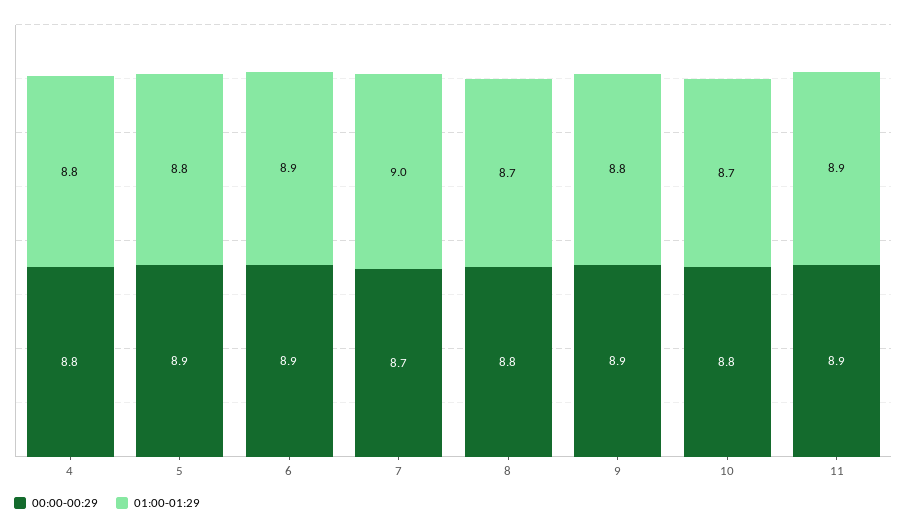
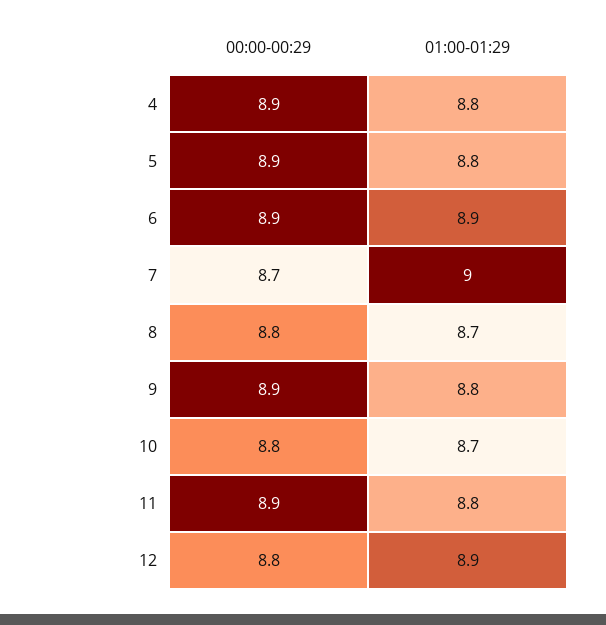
00:00-00:29, 4: 8.8 -> 8.9
01:00-01:29, 11: 8.9 -> 8.8
00:00-00:29, 12: none -> 8.8
01:00-01:29, 12: none -> 8.9

